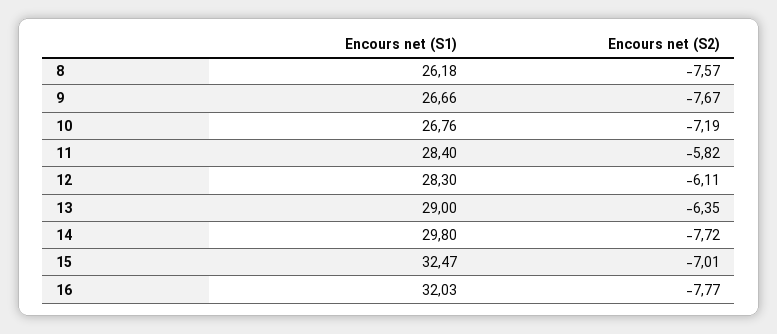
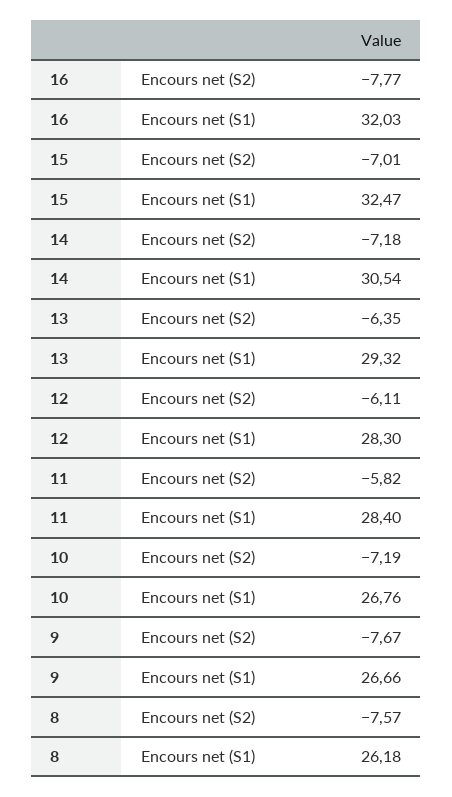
Encours net (S1), 13: 29 -> 29.32
Encours net (S1), 14: 29.8 -> 30.54
Encours net (S2), 14: -7.72 -> -7.18

